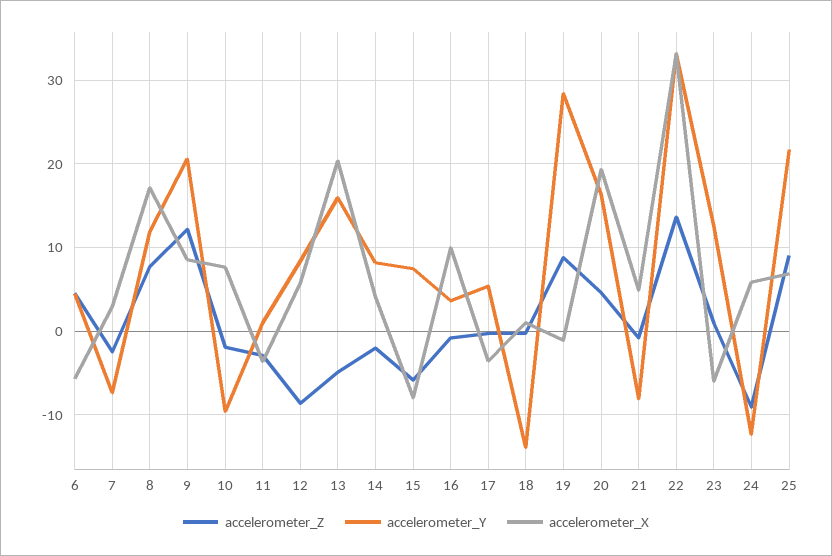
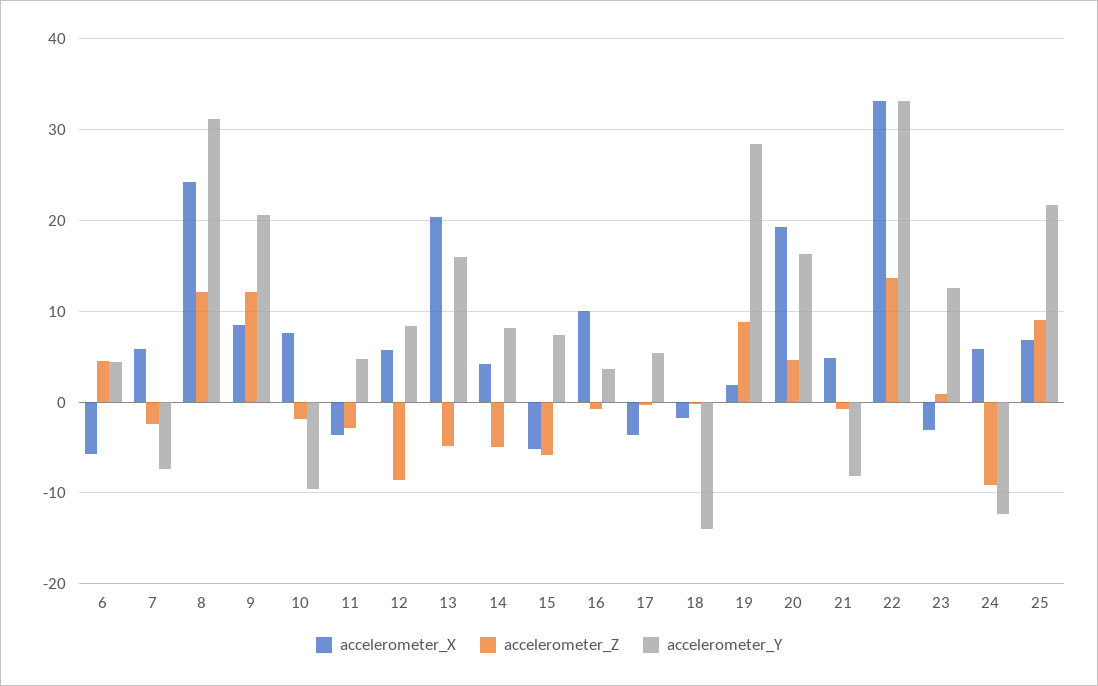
accelerometer_X, 7: 3 -> 6
accelerometer_Z, 8: 8 -> 12
accelerometer_Y, 8: 12 -> 31
accelerometer_X, 8: 17 -> 24
accelerometer_Y, 11: 1 -> 5
accelerometer_Z, 14: -2 -> -5
accelerometer_X, 15: -8 -> -5
accelerometer_X, 18: 1 -> -2
accelerometer_X, 19: -1 -> 2
accelerometer_X, 23: -6 -> -3

